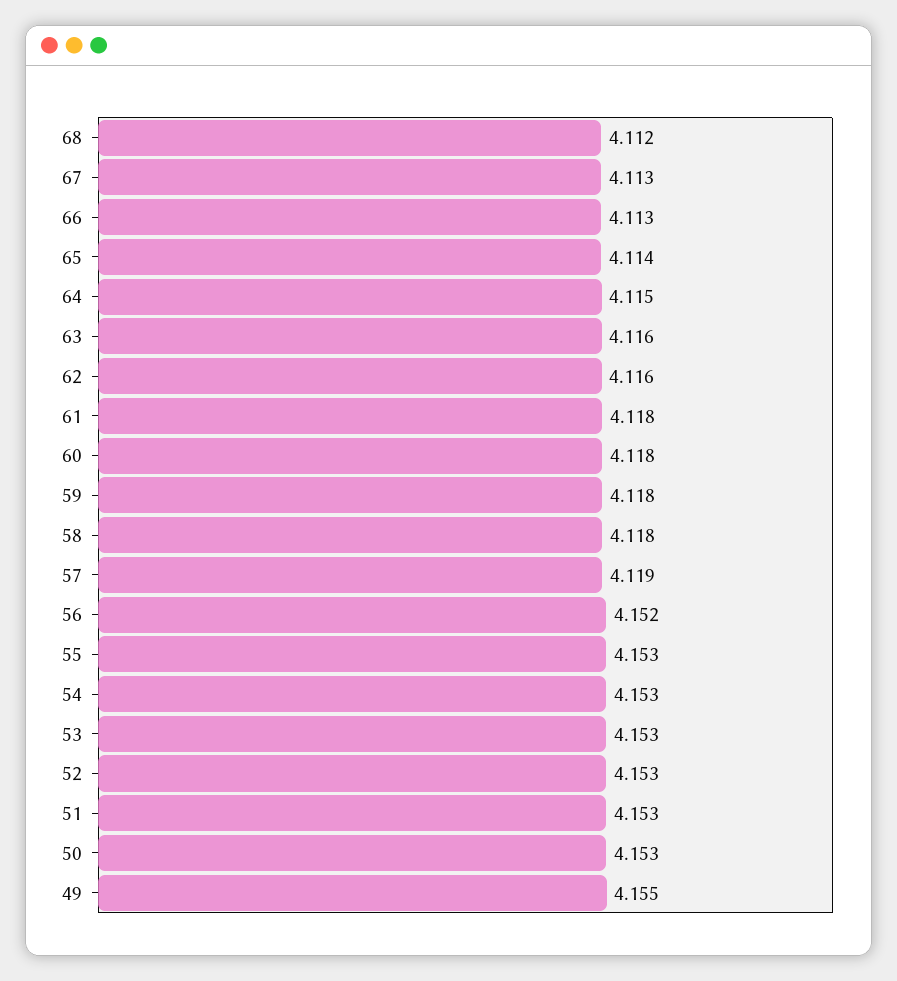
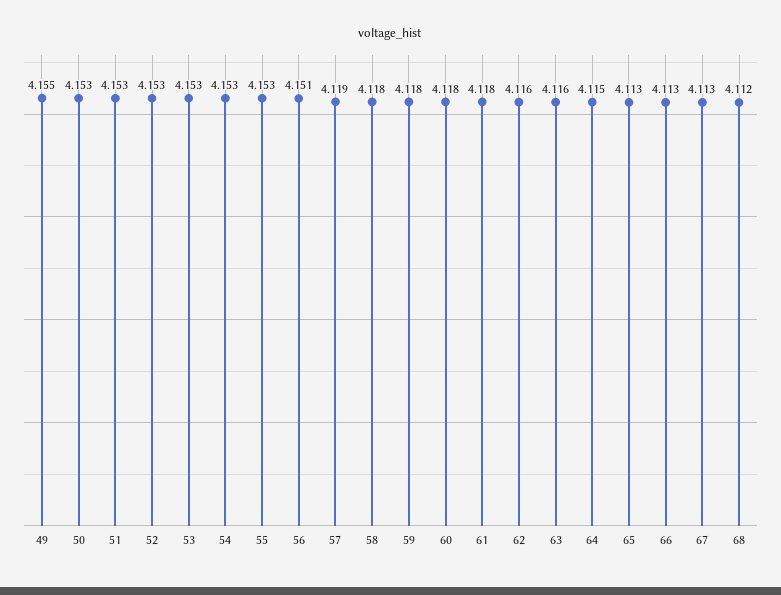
65: 4.114 -> 4.113
56: 4.152 -> 4.151

